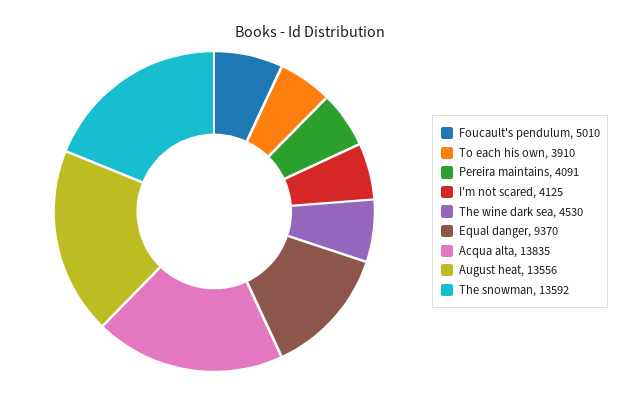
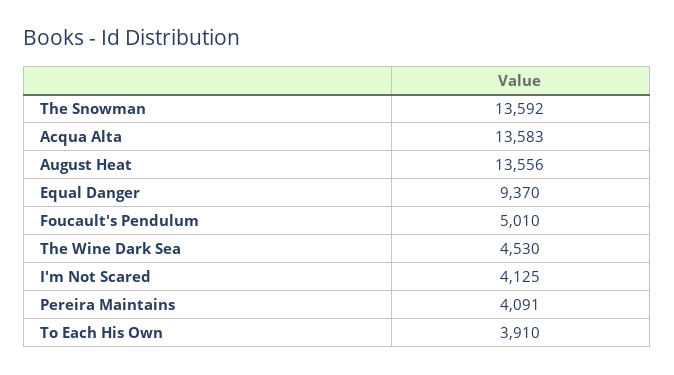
Acqua alta: 13835 -> 13583

